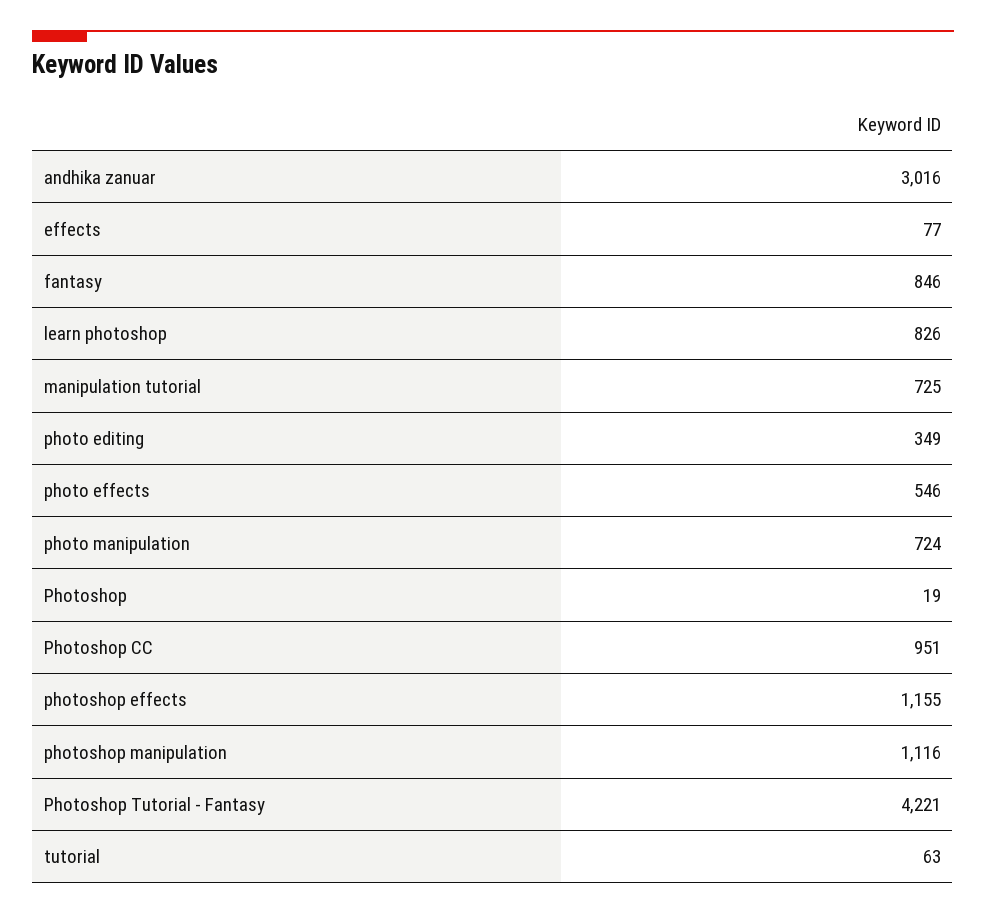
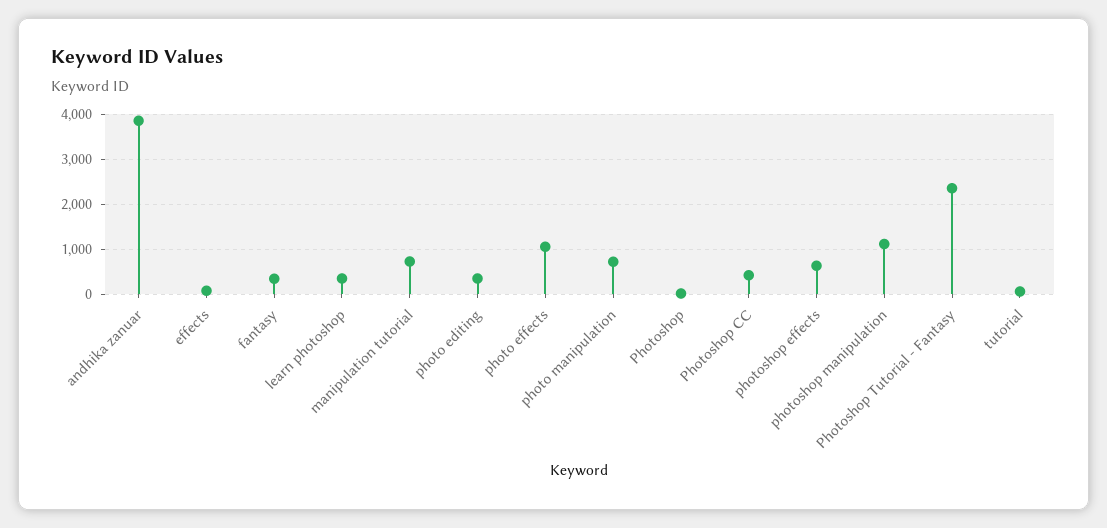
andhika zanuar: 3016 -> 3800
fantasy: 846 -> 400
learn photoshop: 826 -> 400
photo effects: 546 -> 1000
Photoshop CC: 951 -> 400
photoshop effects: 1155 -> 600
Photoshop Tutorial - Fantasy: 4221 -> 2400

